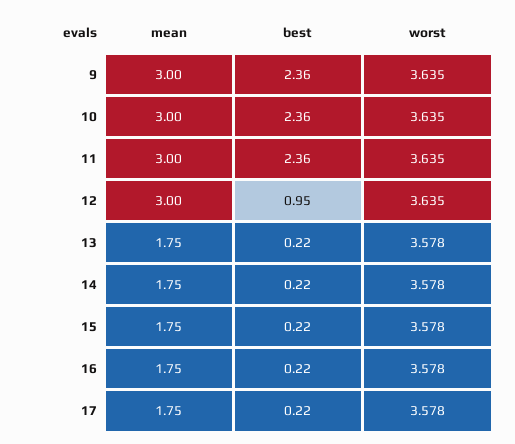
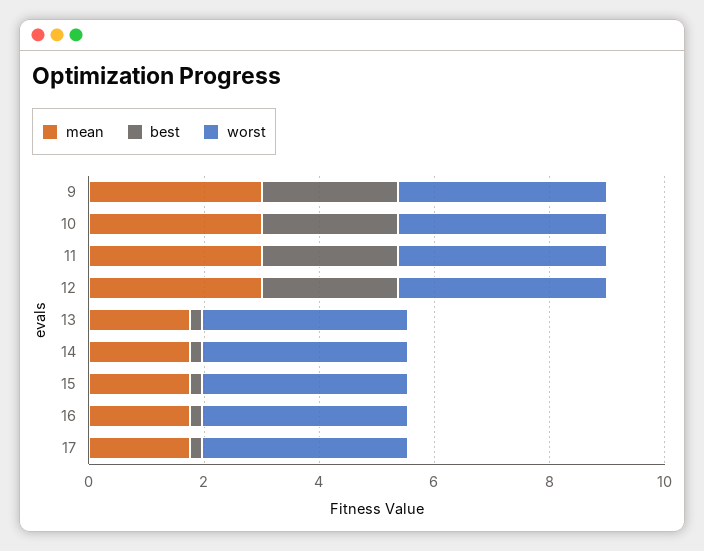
best, 12: 0.95 -> 2.5

